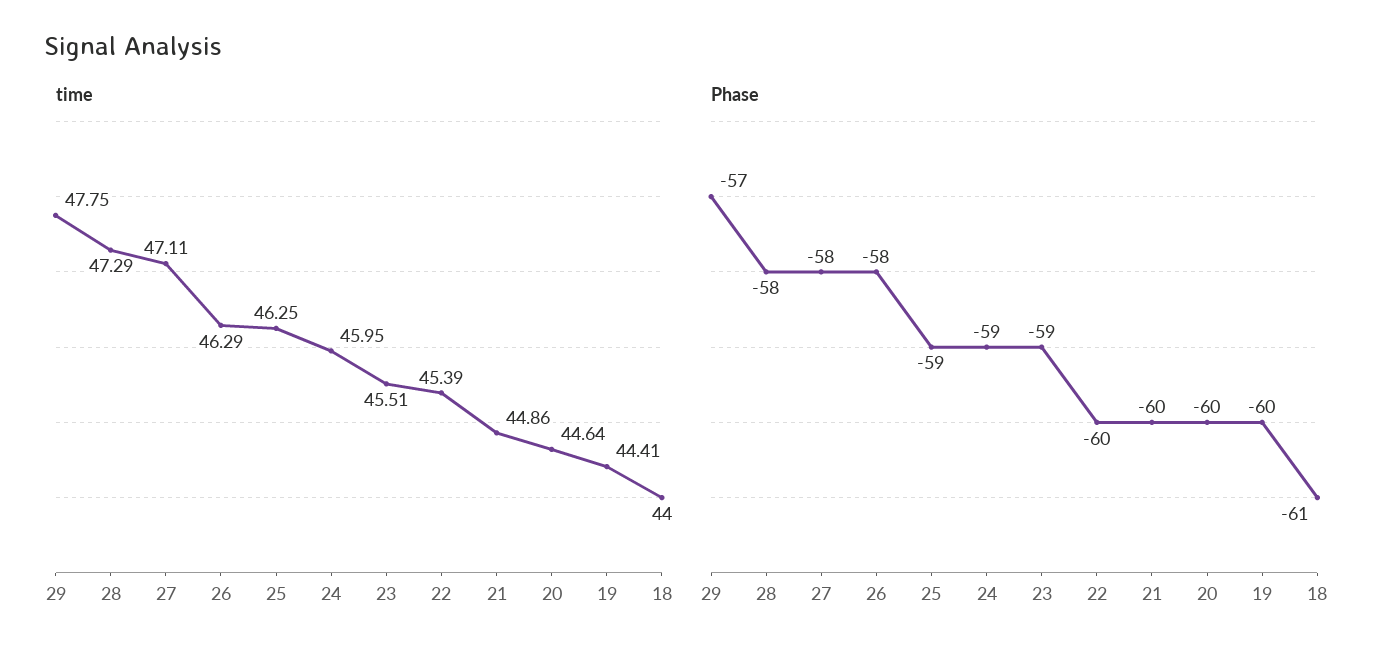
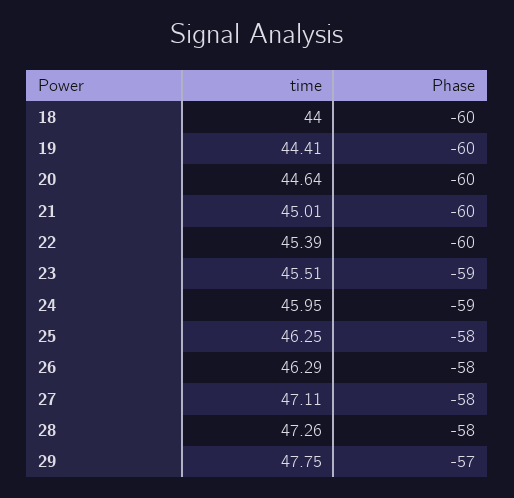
time, 28: 47.29 -> 47.26
time, 21: 44.86 -> 45.01
Phase, 25: -59 -> -58
Phase, 18: -61 -> -60

